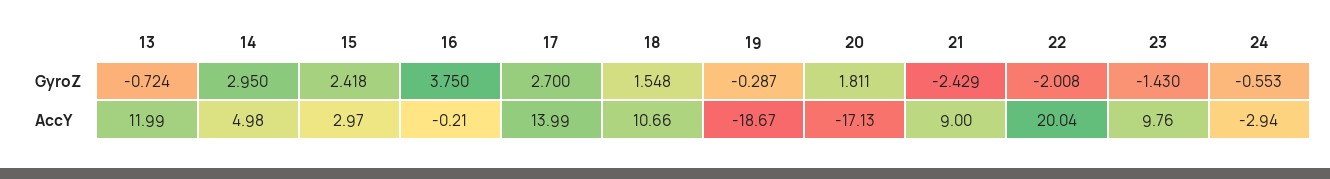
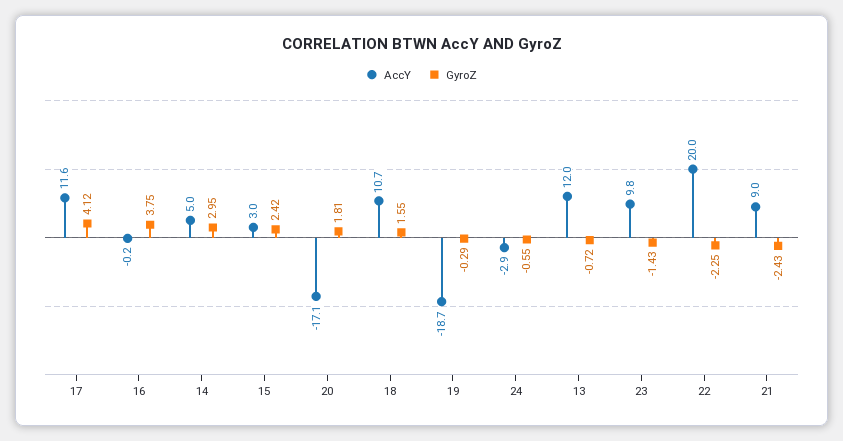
GyroZ, 17: 2.7 -> 4.12
GyroZ, 22: -2.008 -> -2.25
AccY, 17: 13.99 -> 11.6

